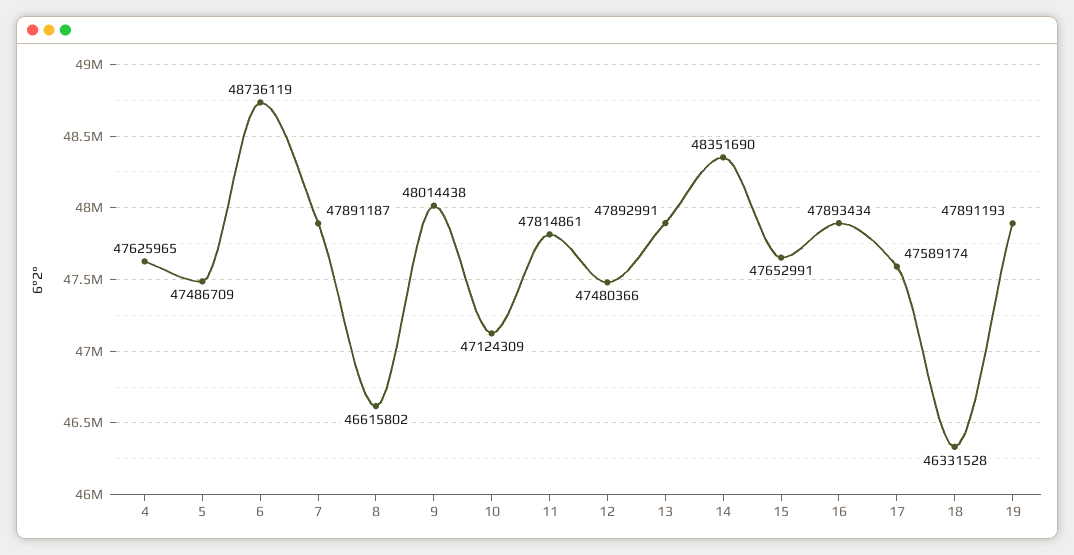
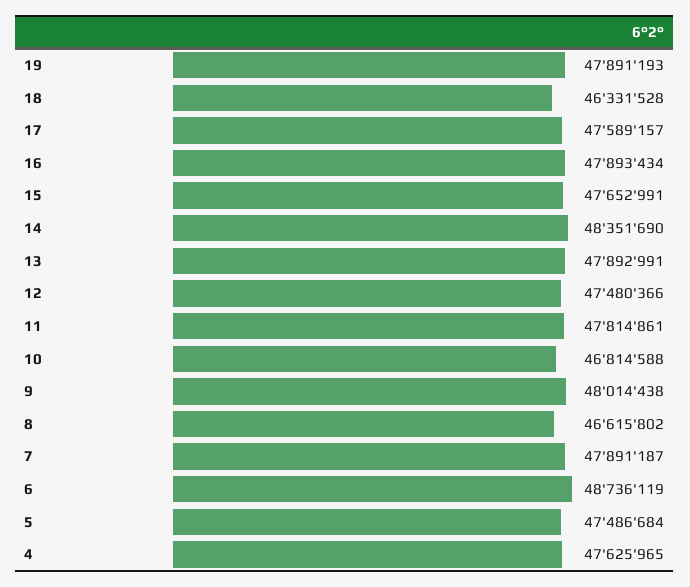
5: 47486709 -> 47486684
10: 47124309 -> 46814588
17: 47589174 -> 47589157

